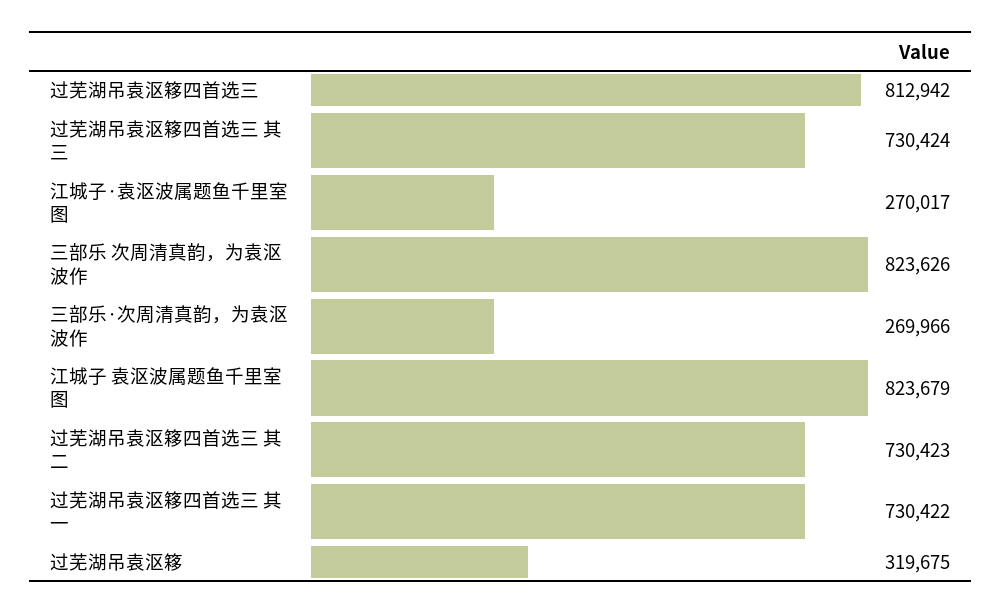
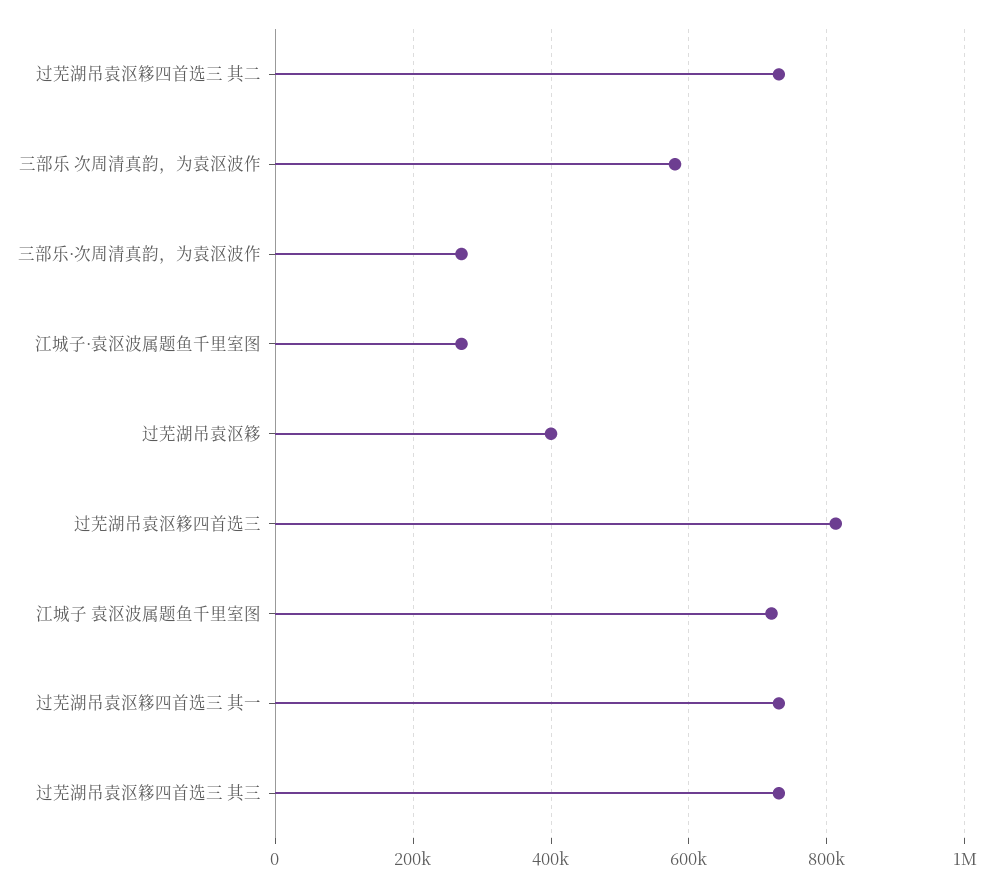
三部乐 次周清真韵，为袁沤波作: 823626 -> 580000
江城子 袁沤波属题鱼千里室图: 823679 -> 720000
过芜湖吊袁沤簃: 319675 -> 400000

